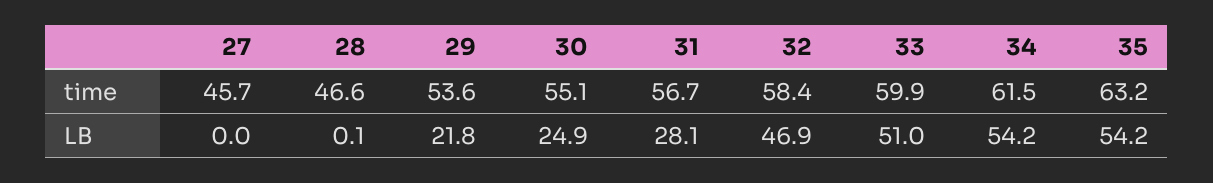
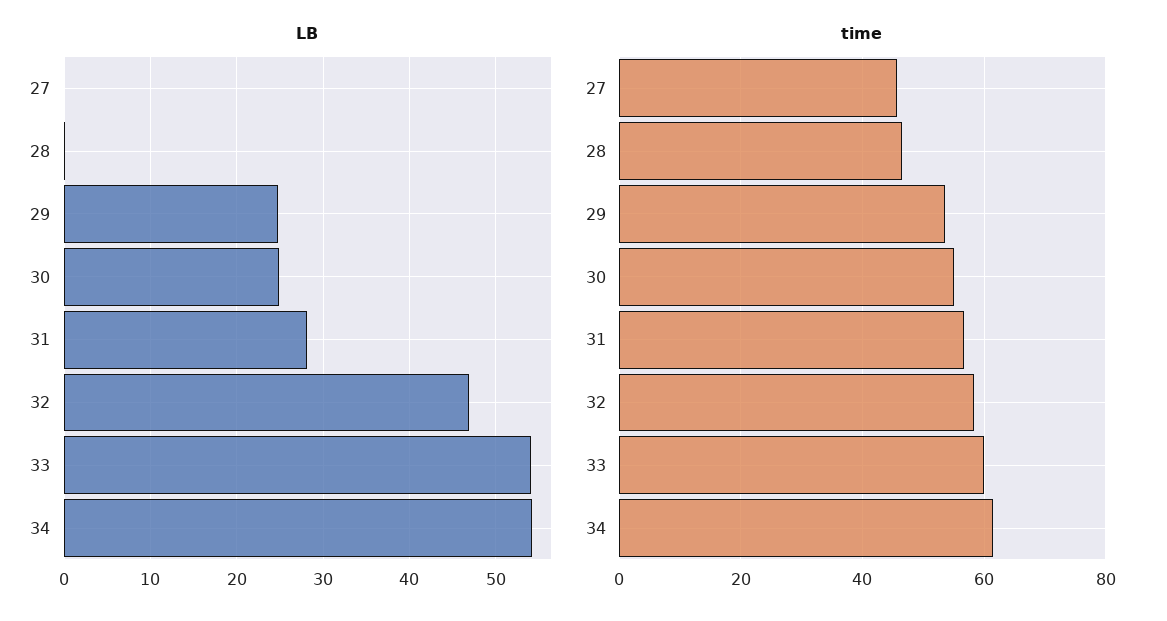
time, 35: 63.2 -> none
LB, 29: 21.8 -> 25
LB, 33: 51 -> 54
LB, 35: 54.2 -> none

